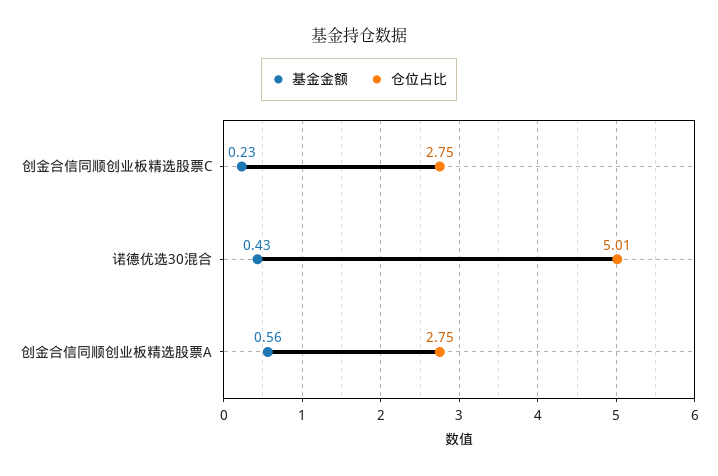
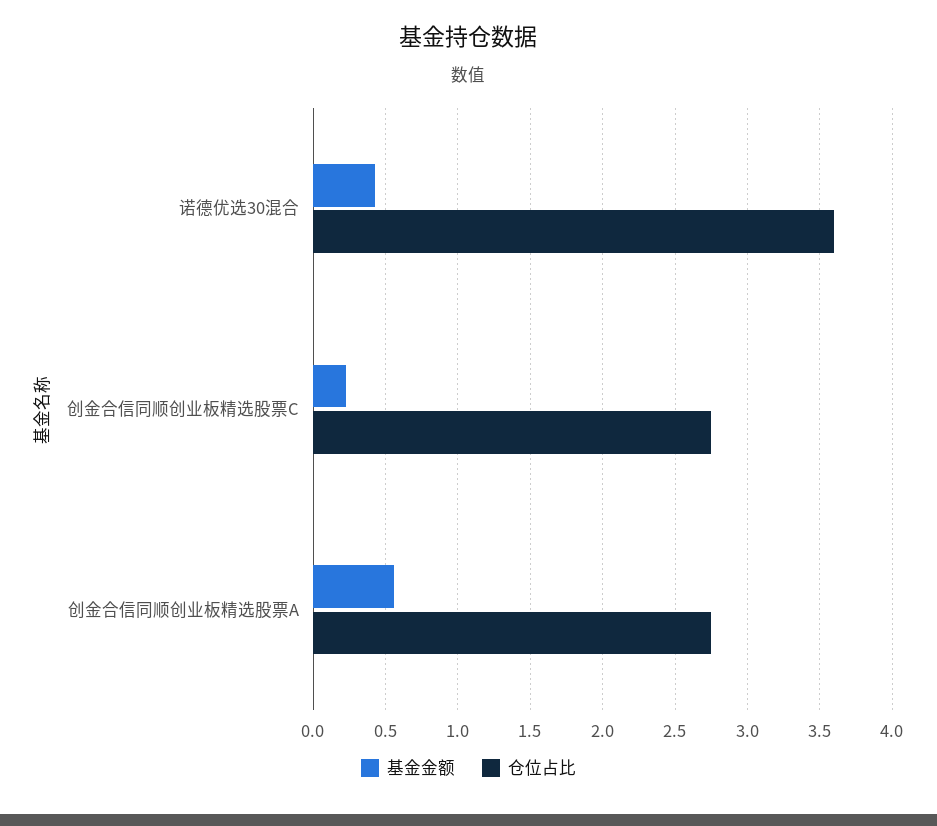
仓位占比, 诺德优选30混合: 5.01 -> 3.6

